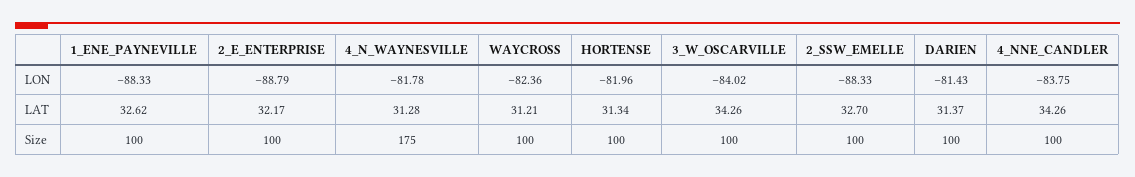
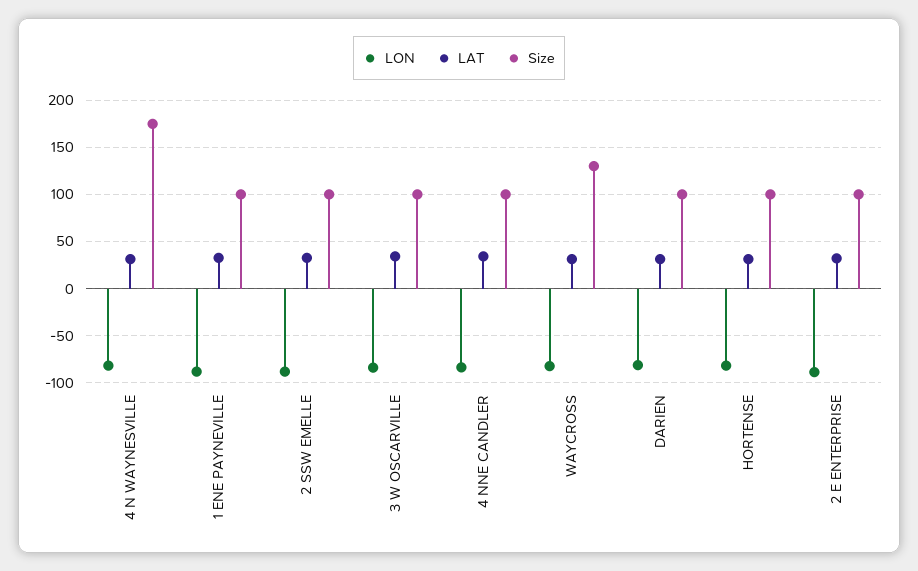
Size, WAYCROSS: 100 -> 130

